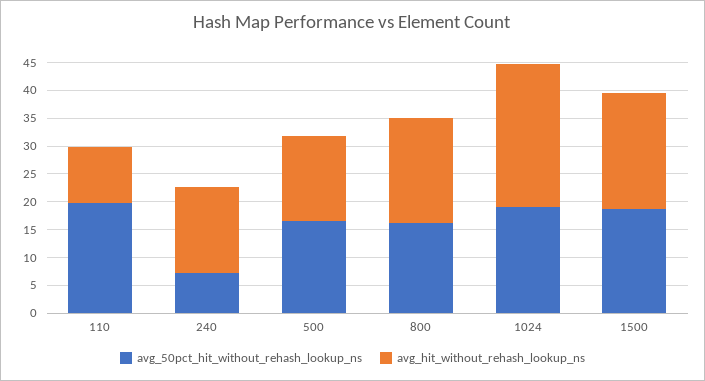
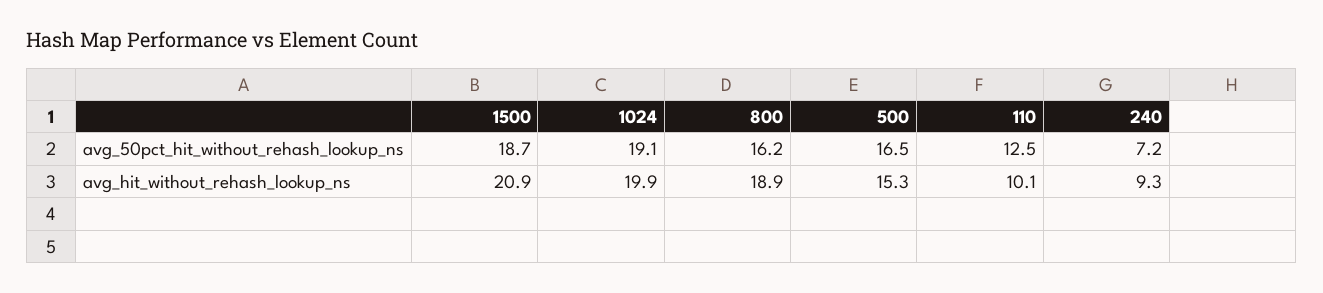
avg_50pct_hit_without_rehash_lookup_ns, 110: 20 -> 12.5
avg_hit_without_rehash_lookup_ns, 240: 15 -> 9.3
avg_hit_without_rehash_lookup_ns, 1024: 25 -> 19.9

